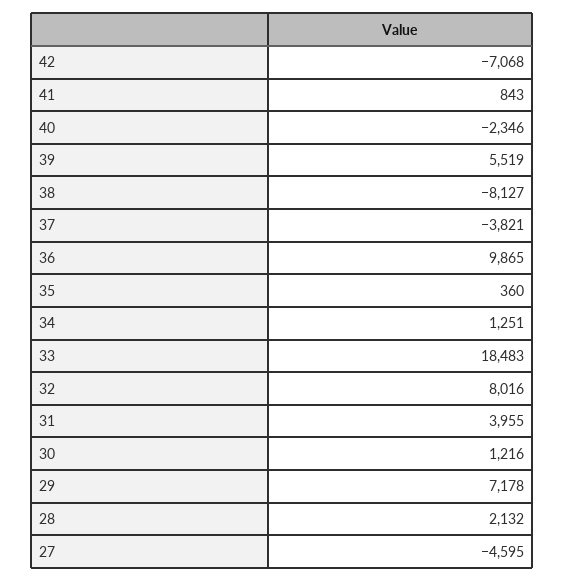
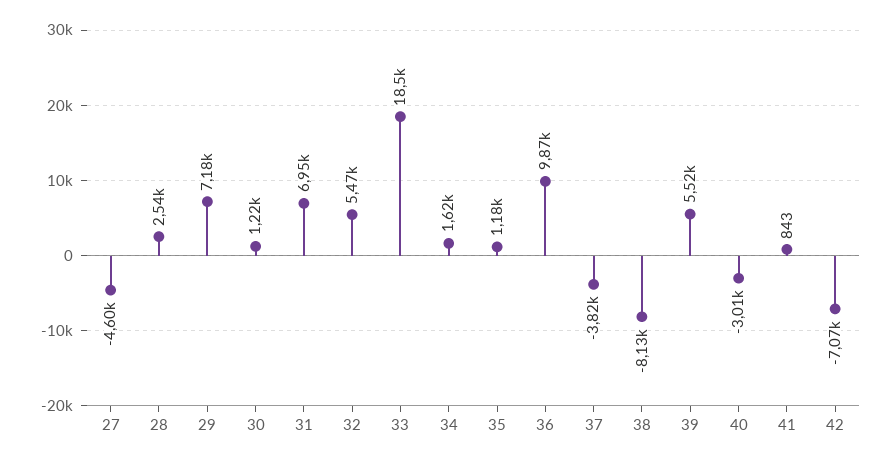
40: -2346 -> -3010
35: 360 -> 1180
34: 1251 -> 1620
32: 8016 -> 5470
31: 3955 -> 6950
28: 2132 -> 2540

